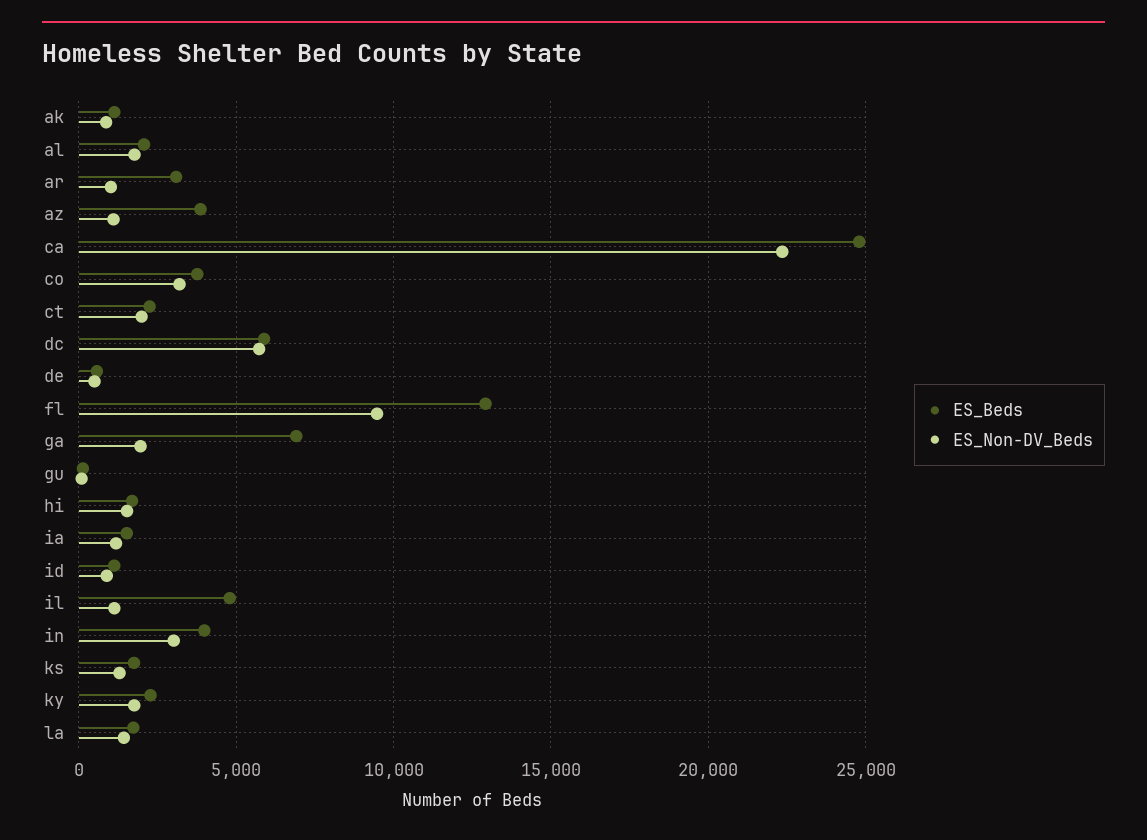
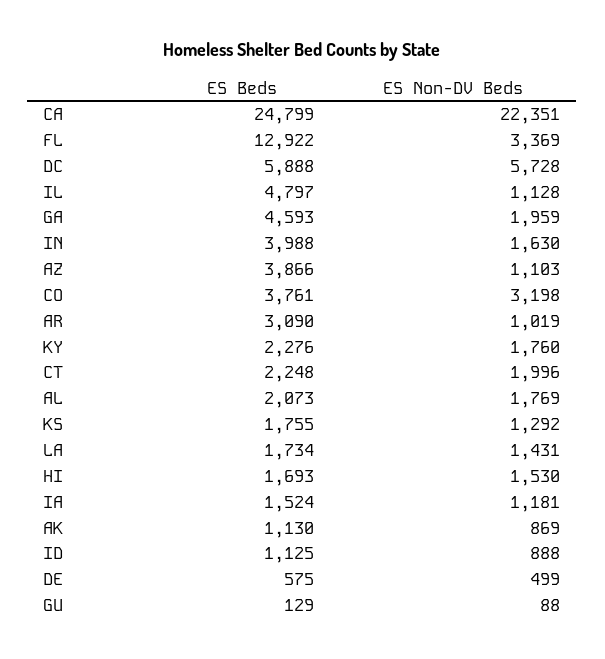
ES_Non-DV_Beds, fl: 9500 -> 3369
ES_Beds, ga: 7000 -> 4593
ES_Non-DV_Beds, in: 3000 -> 1630

